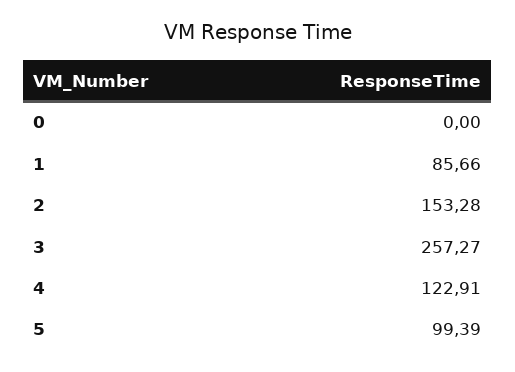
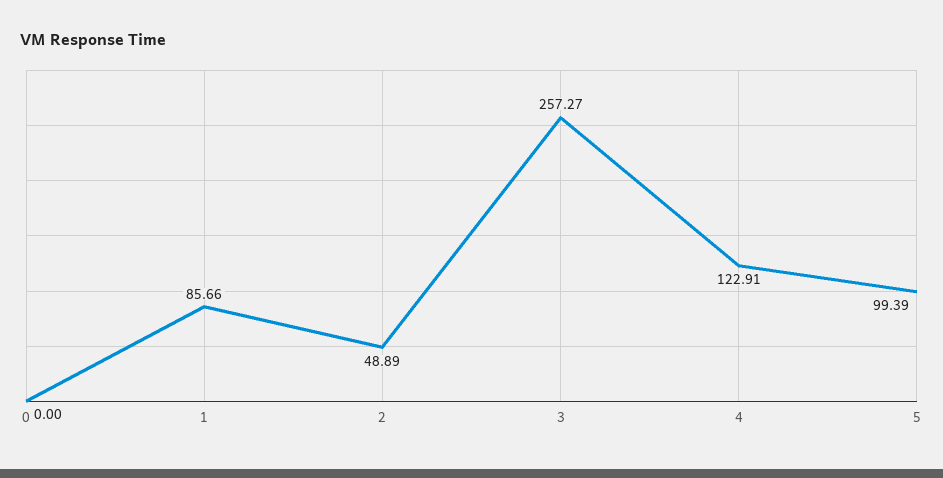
2: 153.28 -> 48.89

